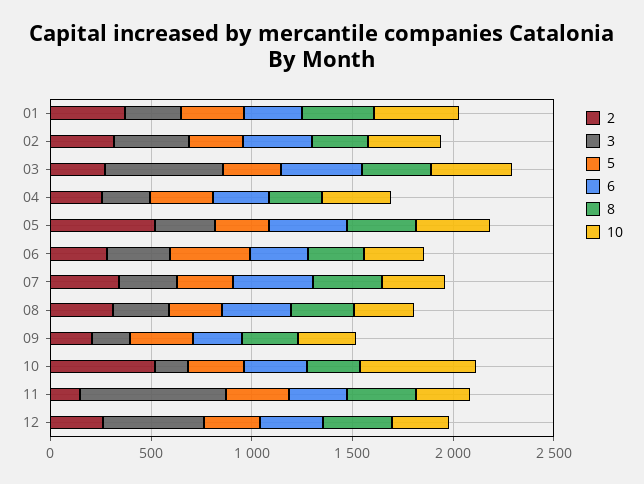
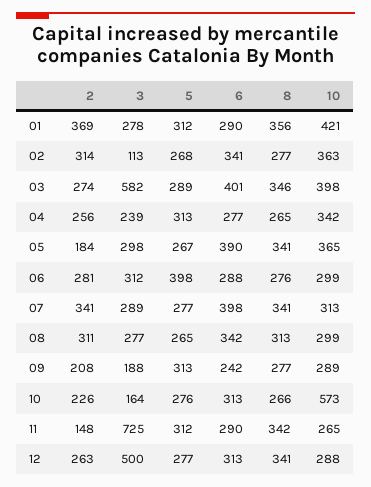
3, 02: 400 -> 113
2, 05: 500 -> 184
2, 10: 500 -> 226

